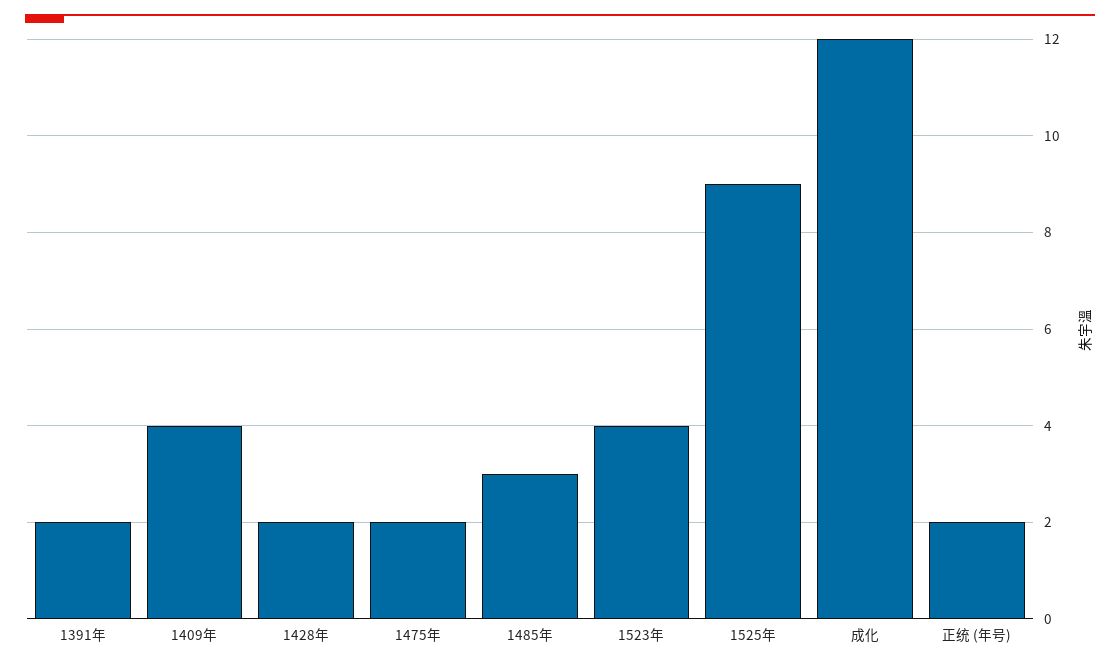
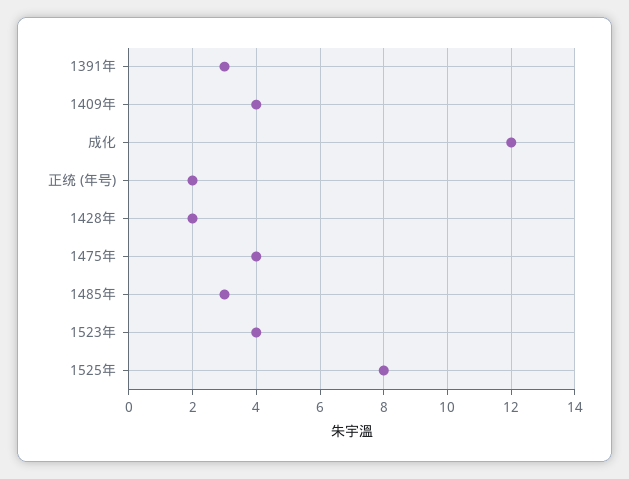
1391年: 2 -> 3
1475年: 2 -> 4
1525年: 9 -> 8

